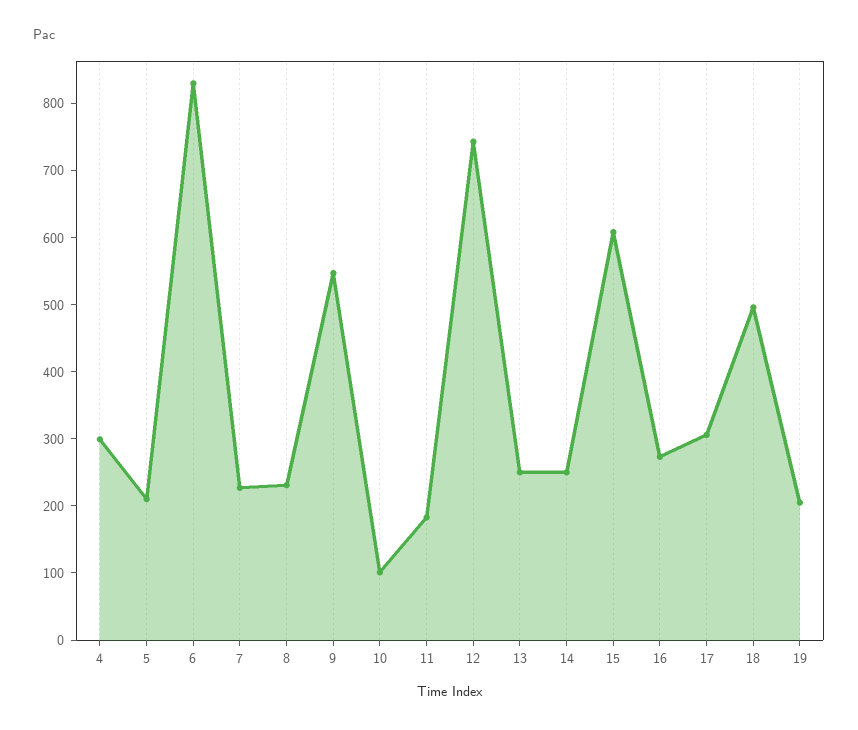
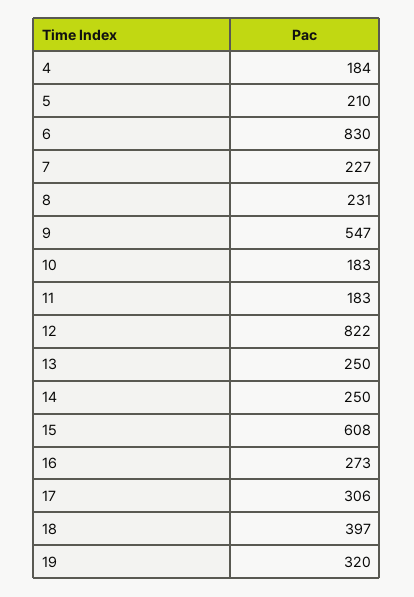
4: 300 -> 184
10: 100 -> 183
12: 740 -> 822
18: 500 -> 397
19: 200 -> 320

